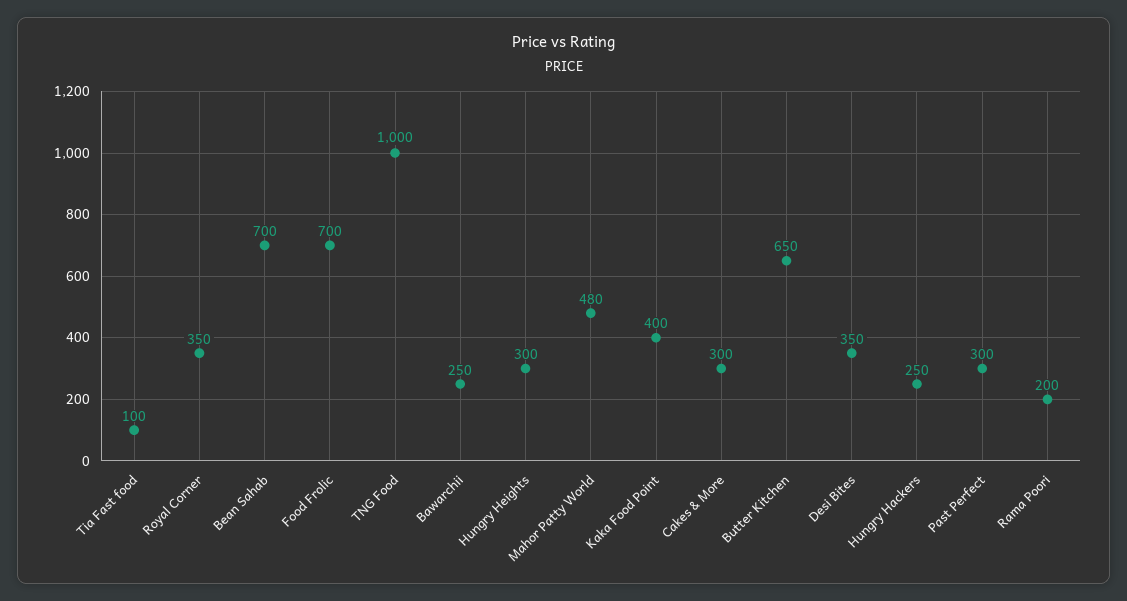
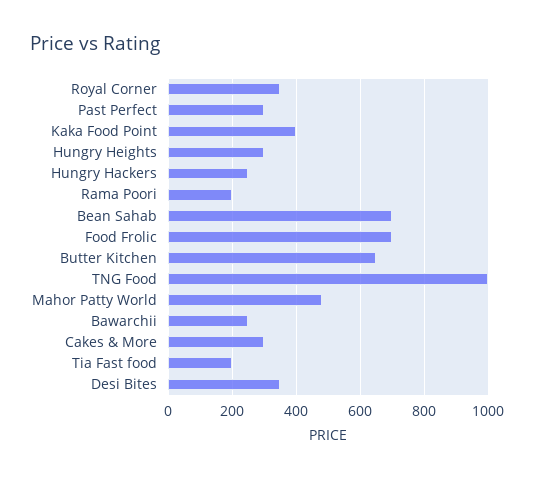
Tia Fast food: 100 -> 200

